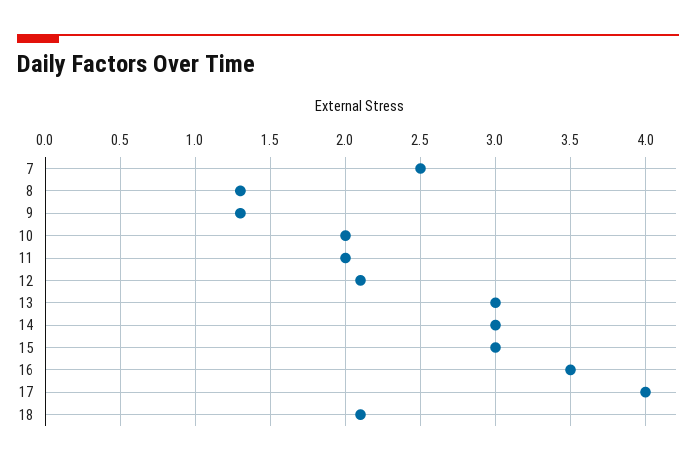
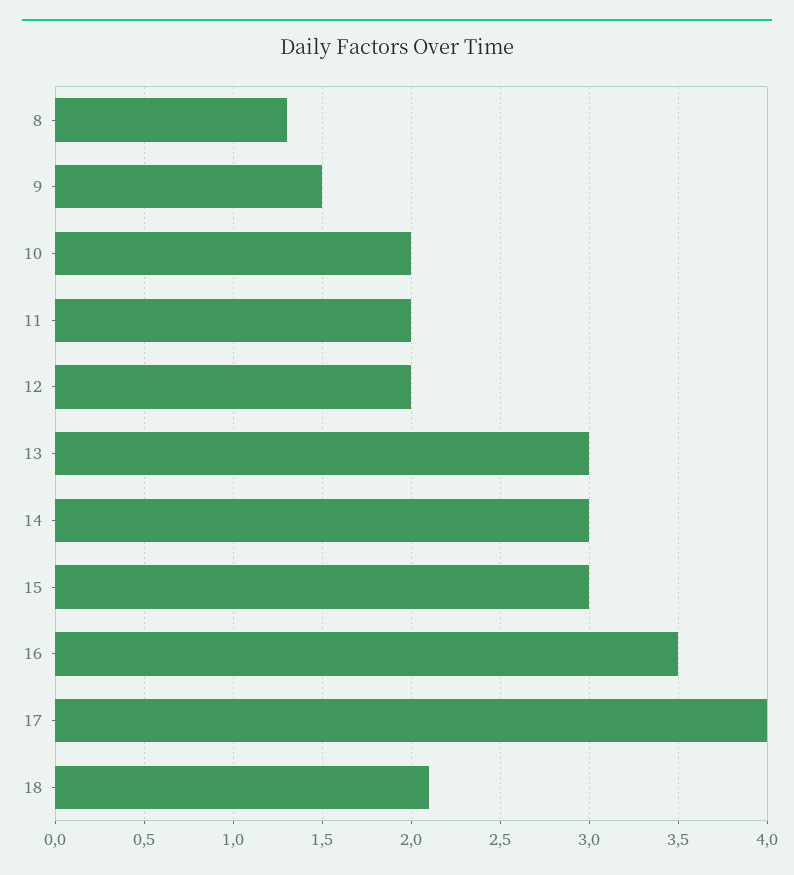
7: 2.5 -> none
9: 1.3 -> 1.5
12: 2.1 -> 2

